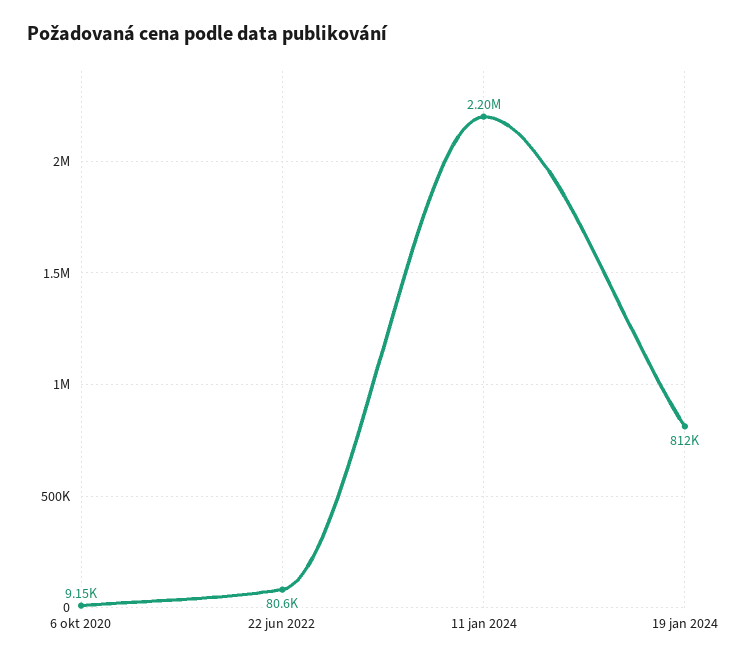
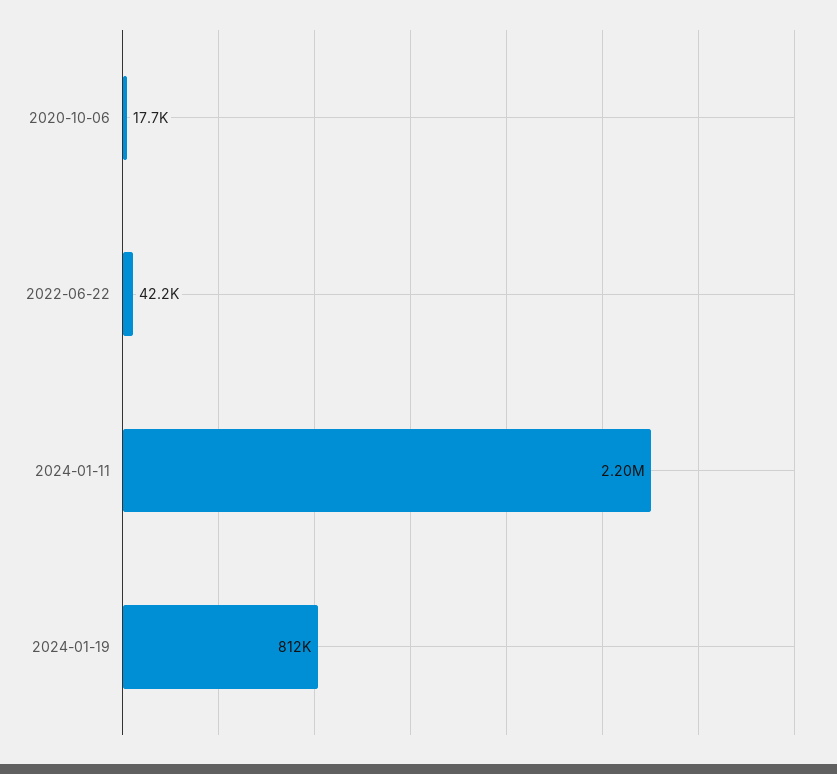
6 okt 2020: 9150 -> 17700
22 jun 2022: 80600 -> 42200

